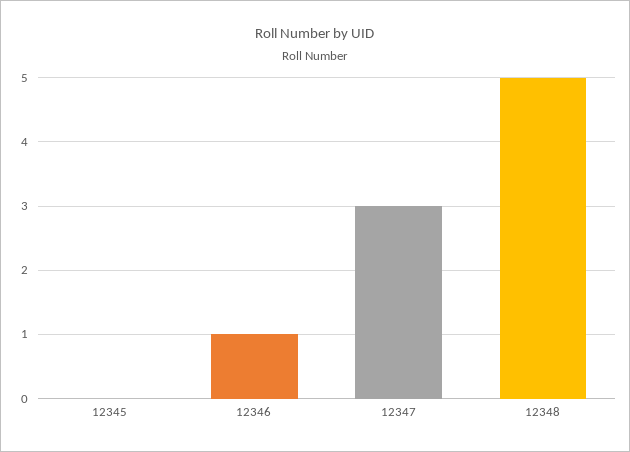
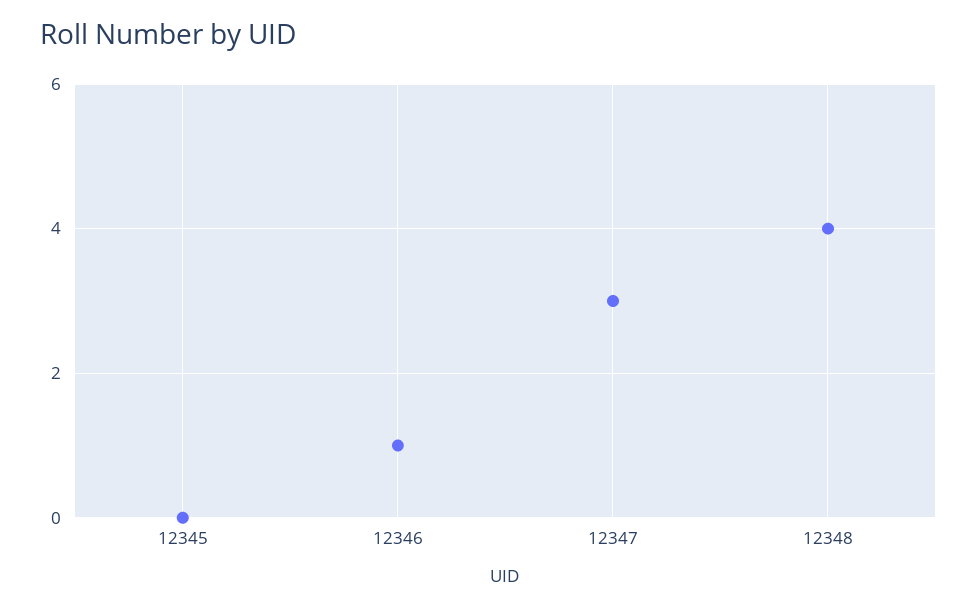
12348: 5 -> 4

